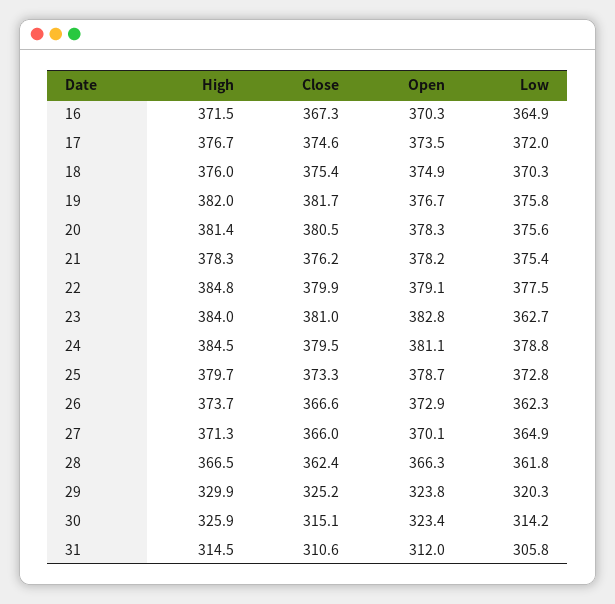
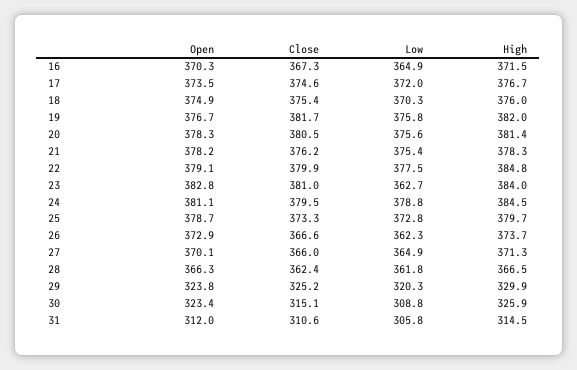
Low, 30: 314.2 -> 308.8

